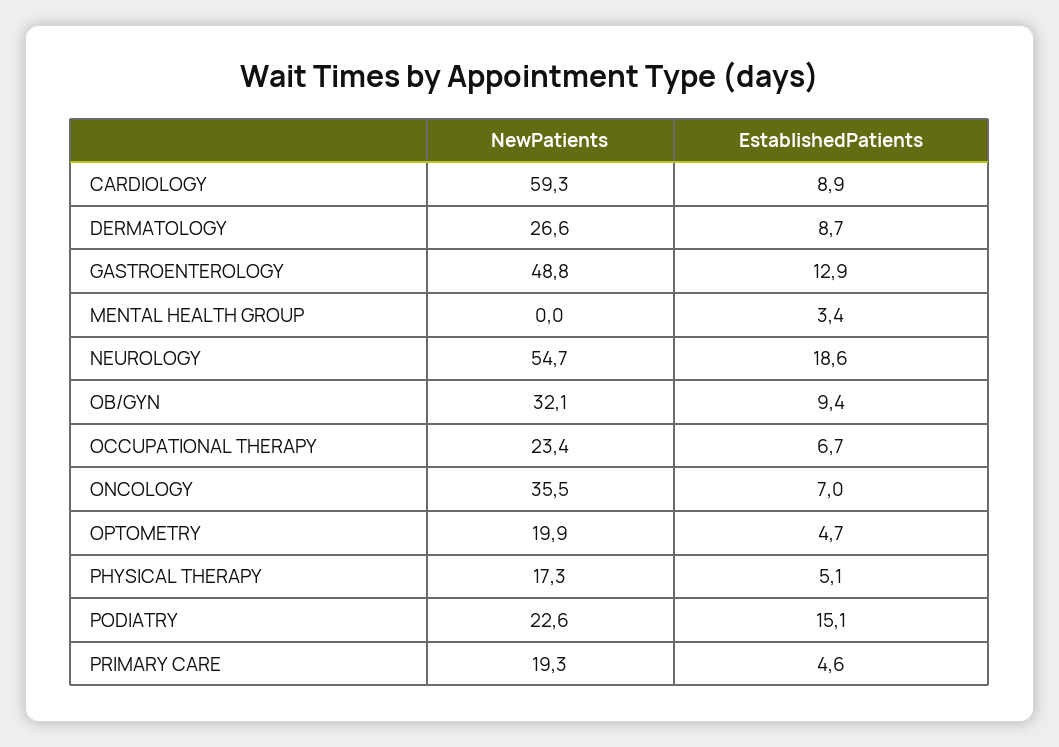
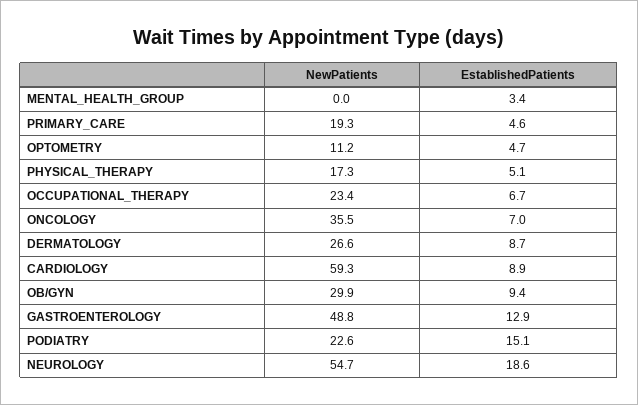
NewPatients, OB/GYN: 32.1 -> 29.9
NewPatients, OPTOMETRY: 19.9 -> 11.2

